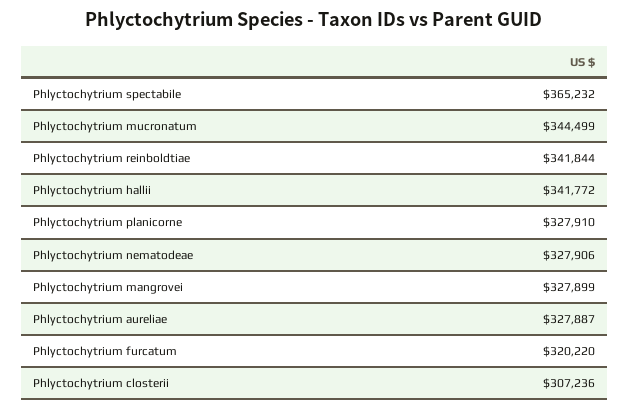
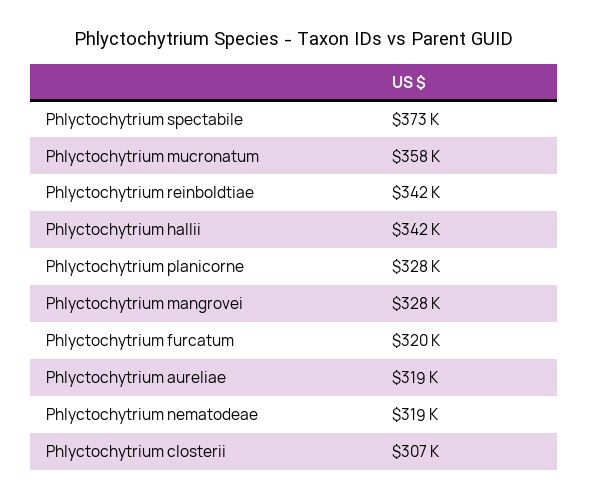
Phlyctochytrium spectabile: 365232 -> 373000
Phlyctochytrium mucronatum: 344499 -> 358000
Phlyctochytrium nematodeae: 327906 -> 319000
Phlyctochytrium aureliae: 327887 -> 319000

